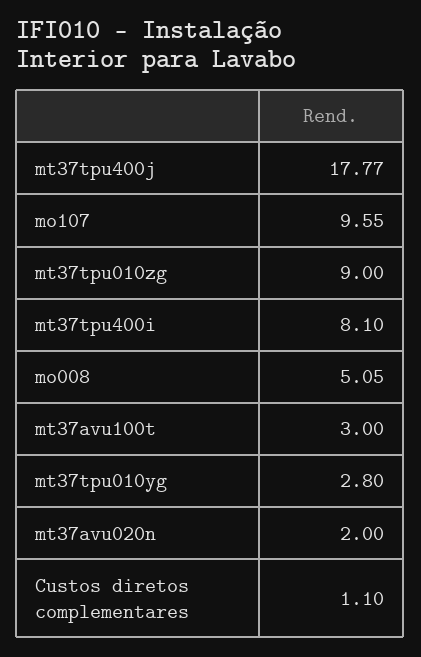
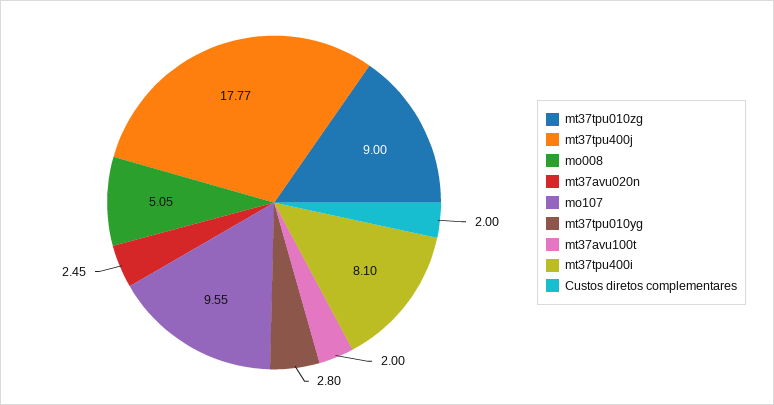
mt37avu100t: 3 -> 2
mt37avu020n: 2 -> 2.45
Custos diretos complementares: 1.1 -> 2

